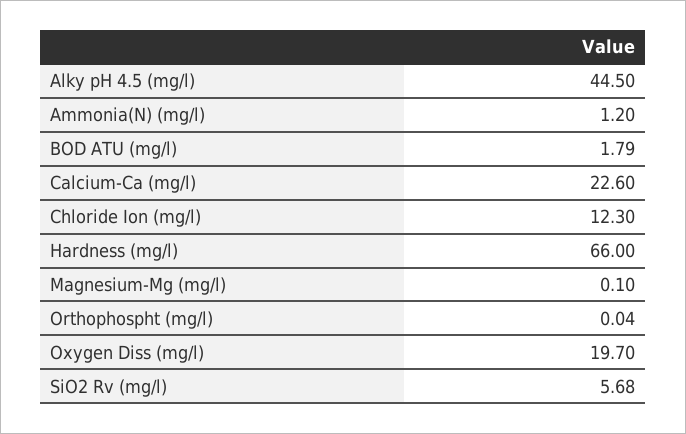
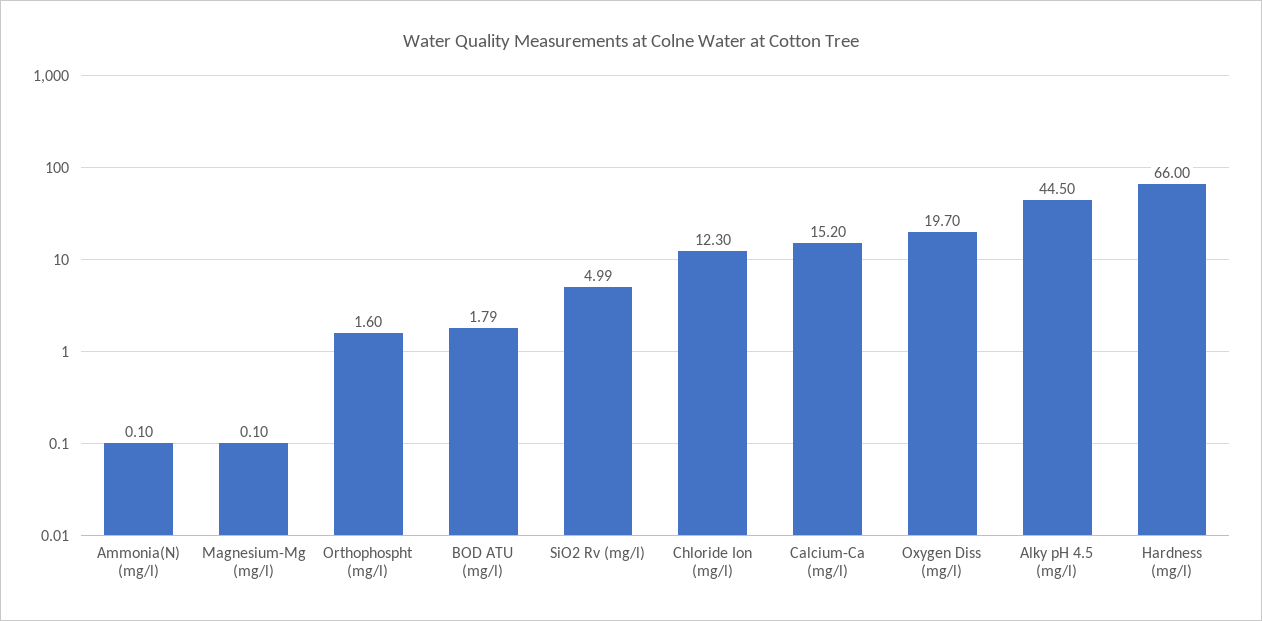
Ammonia(N) (mg/l): 1.2 -> 0.1
Calcium-Ca (mg/l): 22.6 -> 15.2
Orthophospht (mg/l): 0.04 -> 1.6
SiO2 Rv (mg/l): 5.68 -> 4.99

